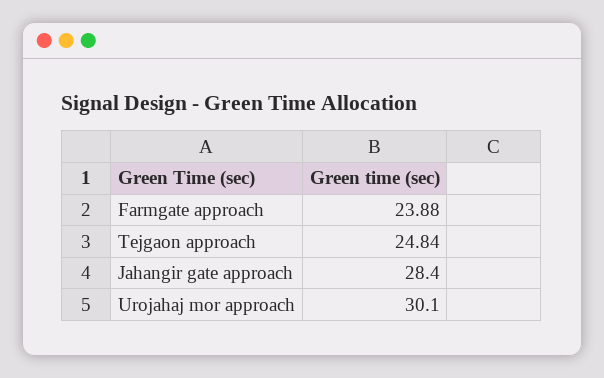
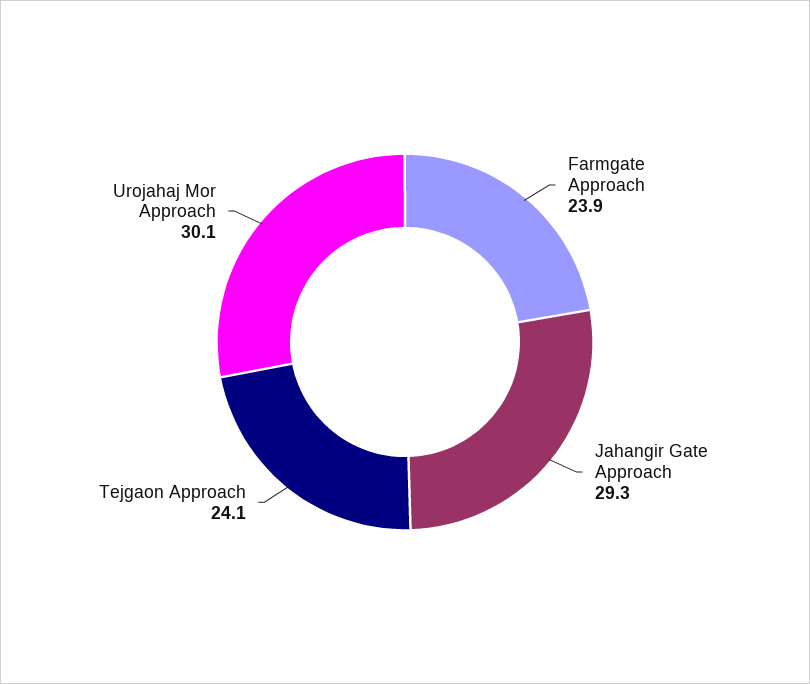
Tejgaon approach: 24.84 -> 24.1
Jahangir gate approach: 28.4 -> 29.3

